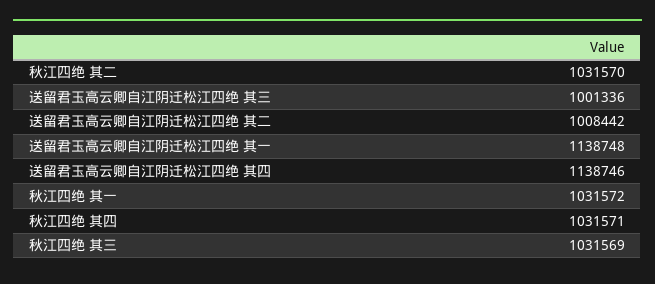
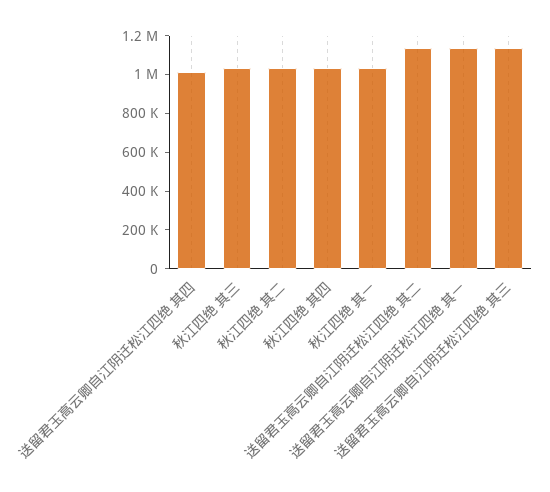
送留君玉高云卿自江阴迁松江四绝 其三: 1001336 -> 1150000
送留君玉高云卿自江阴迁松江四绝 其二: 1008442 -> 1150000
送留君玉高云卿自江阴迁松江四绝 其四: 1138746 -> 1000000

